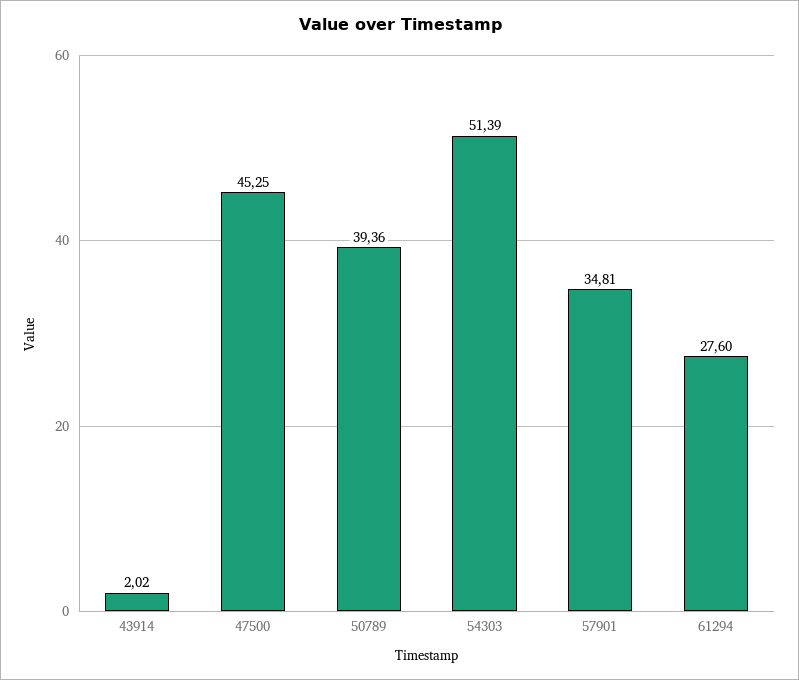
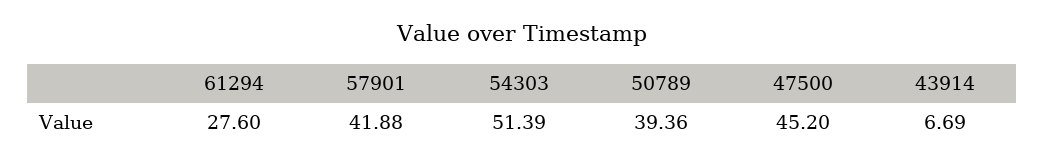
43914: 2.02 -> 6.69
47500: 45.25 -> 45.2
57901: 34.81 -> 41.88

